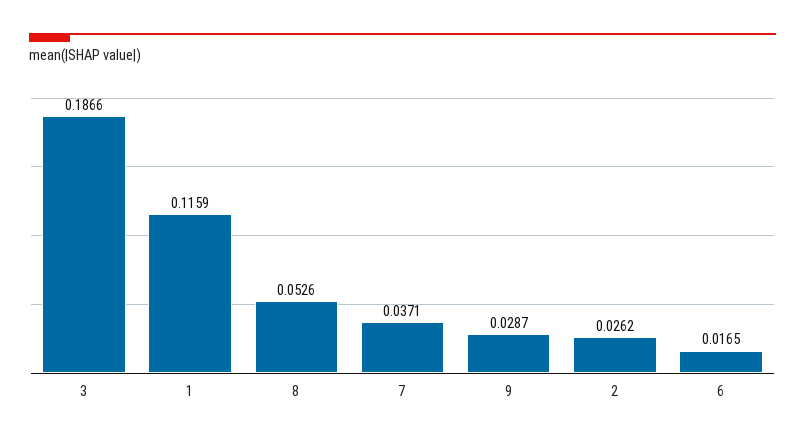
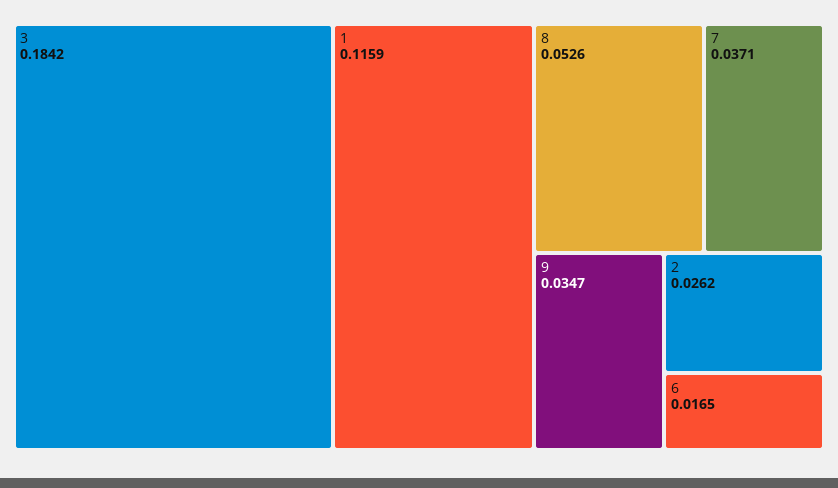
3: 0.1866 -> 0.1842
9: 0.0287 -> 0.0347

